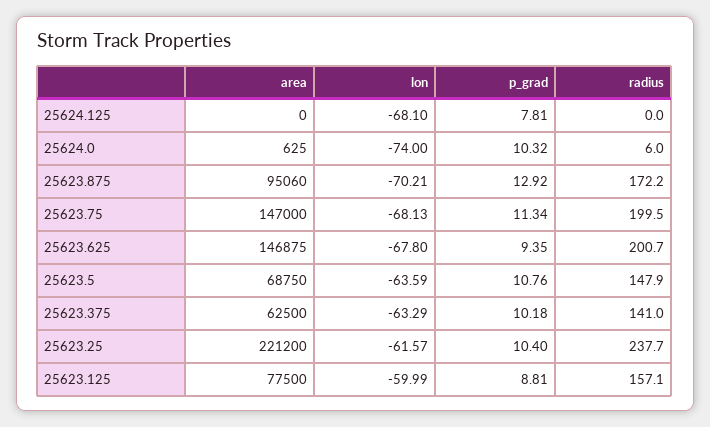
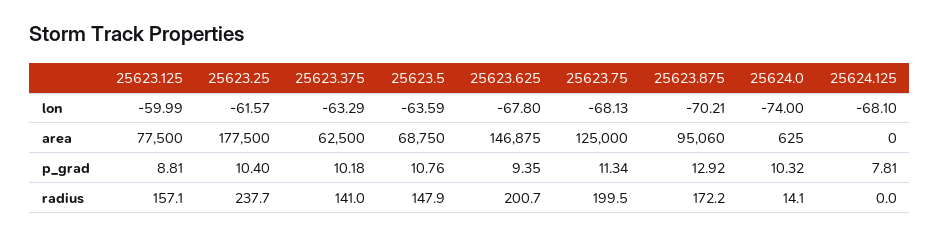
radius, 25624.0: 6 -> 14.1
area, 25623.75: 147000 -> 125000
area, 25623.25: 221200 -> 177500

